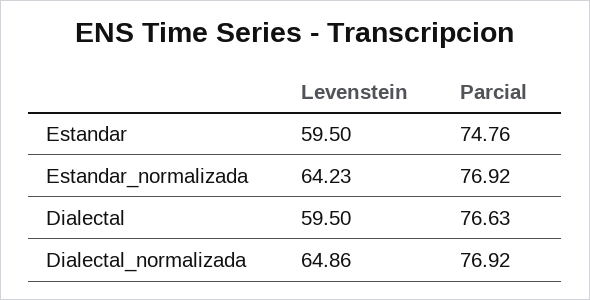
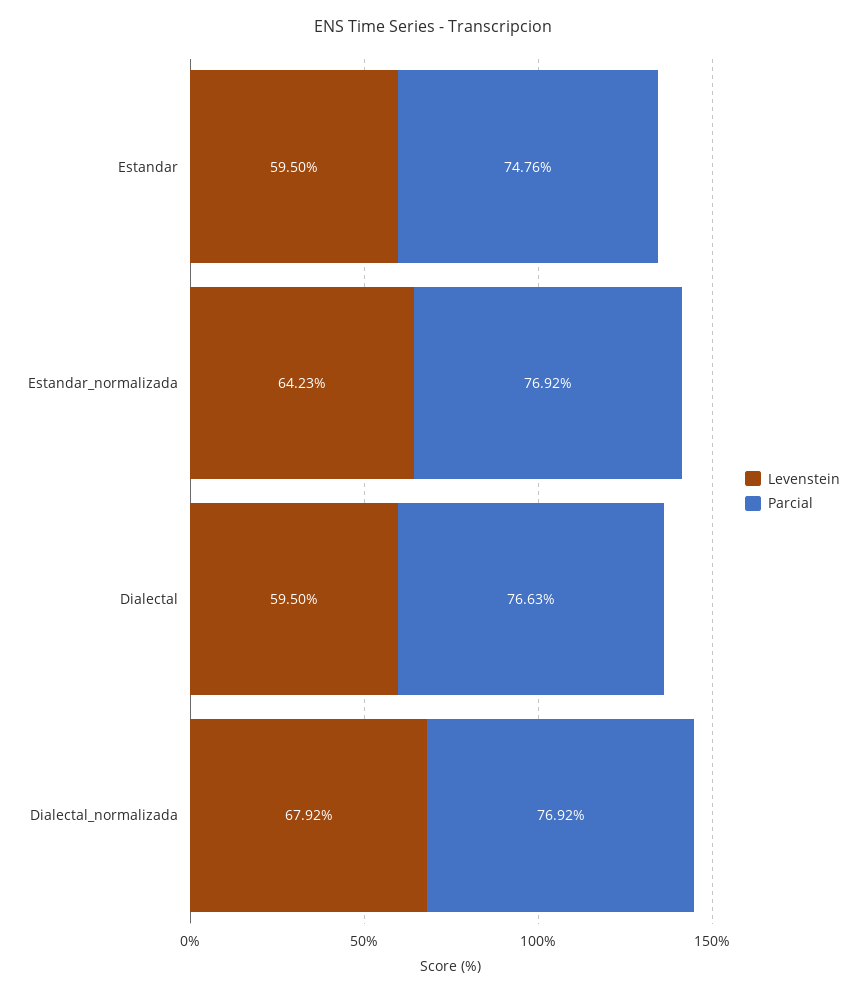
Levenstein, Dialectal_normalizada: 64.86 -> 67.92

